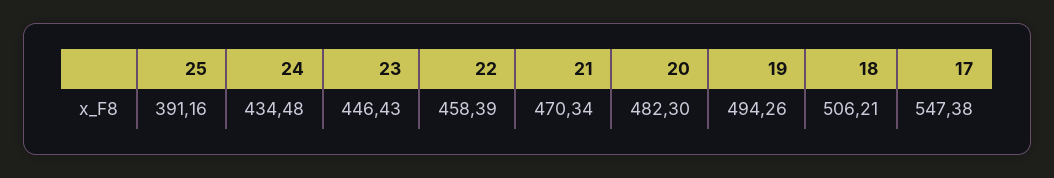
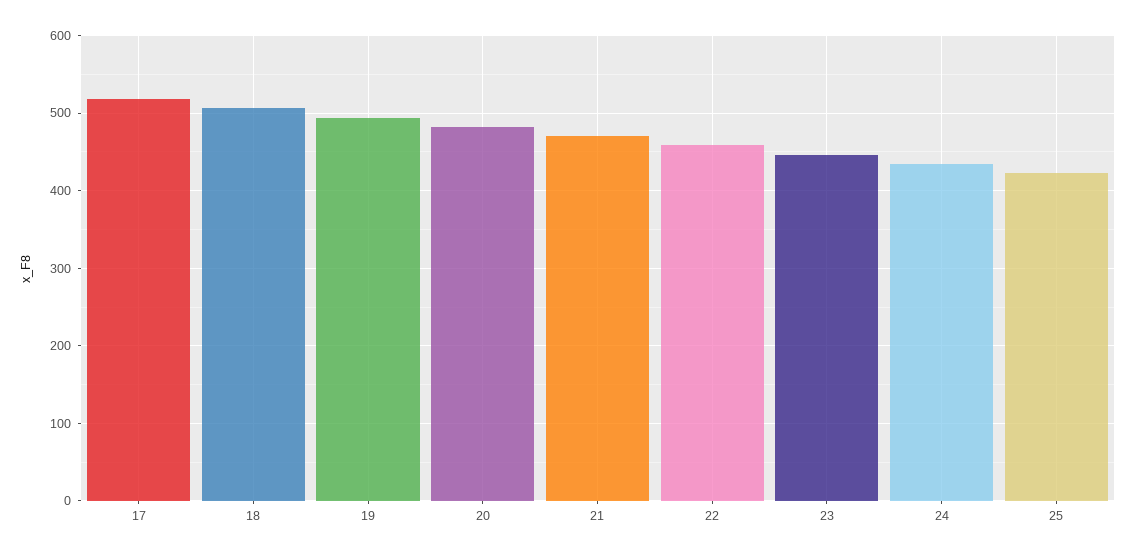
25: 391.16 -> 420
17: 547.38 -> 520

